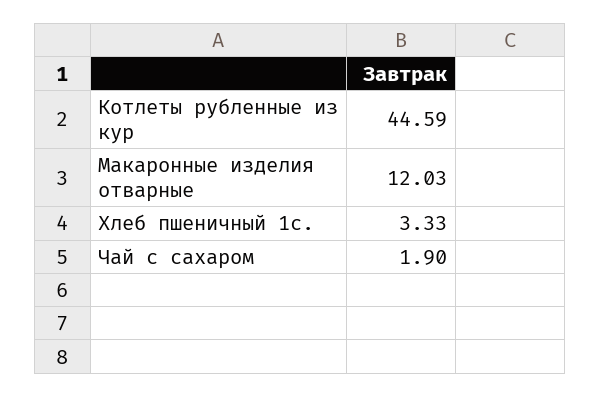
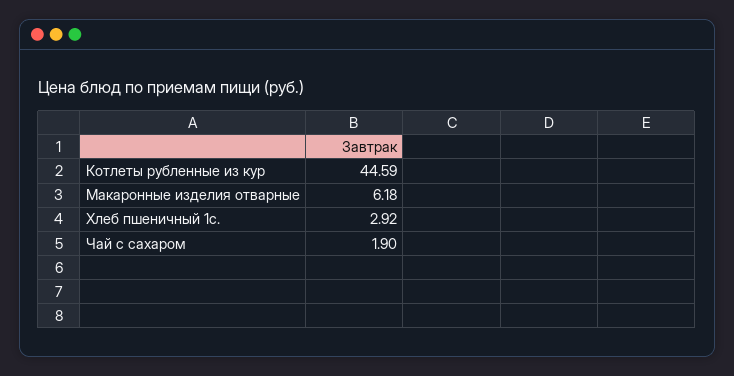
Макаронные изделия отварные: 12.03 -> 6.18
Хлеб пшеничный 1с.: 3.33 -> 2.92

